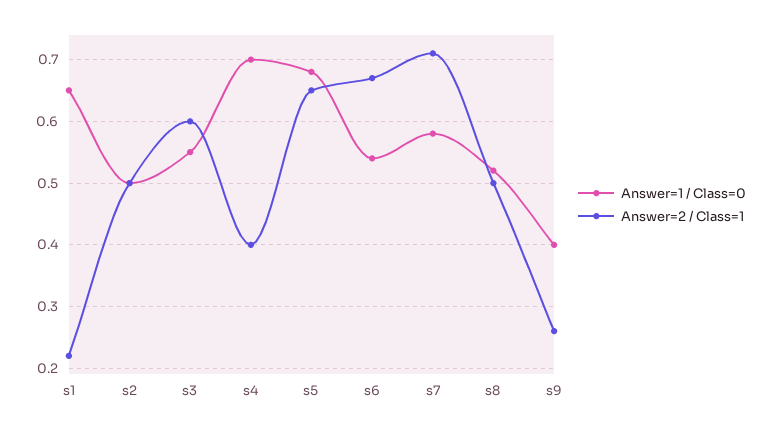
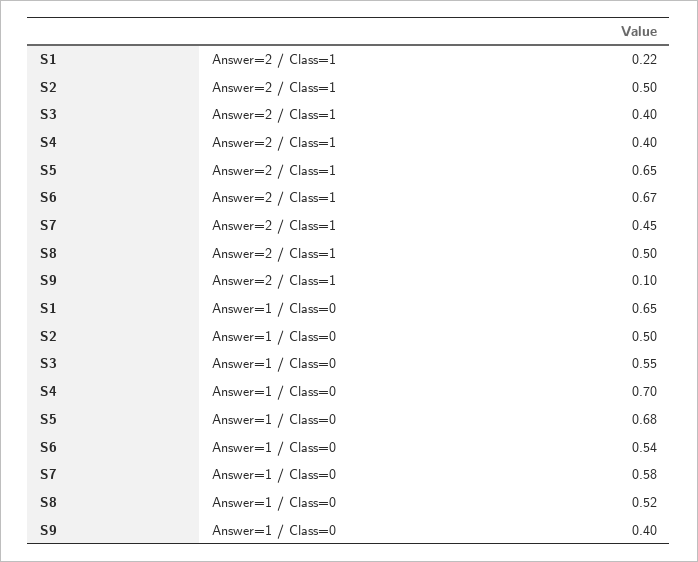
Answer=2 / Class=1, s3: 0.6 -> 0.4
Answer=2 / Class=1, s7: 0.71 -> 0.45
Answer=2 / Class=1, s9: 0.26 -> 0.1

